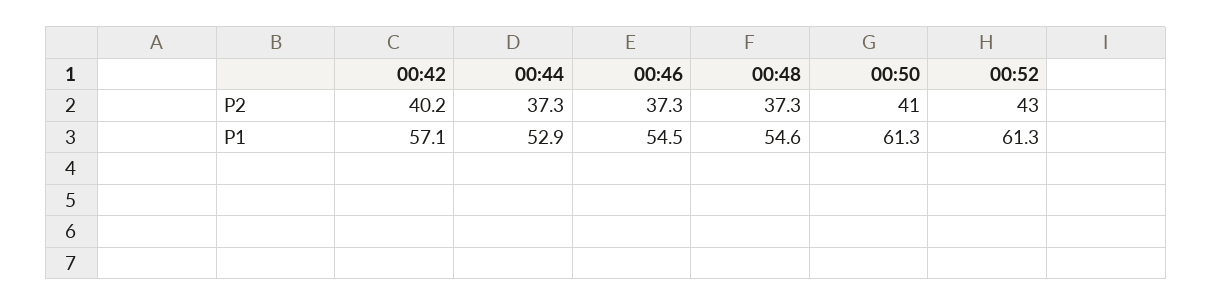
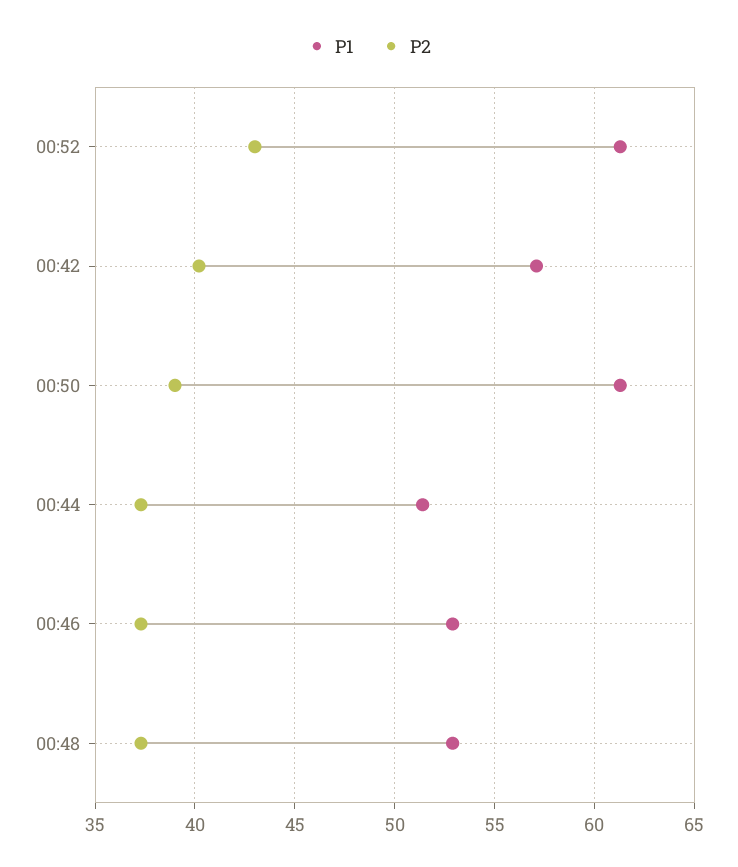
P2, 00:50: 41 -> 39
P1, 00:44: 52.9 -> 51.5
P1, 00:46: 54.5 -> 53
P1, 00:48: 54.6 -> 53

